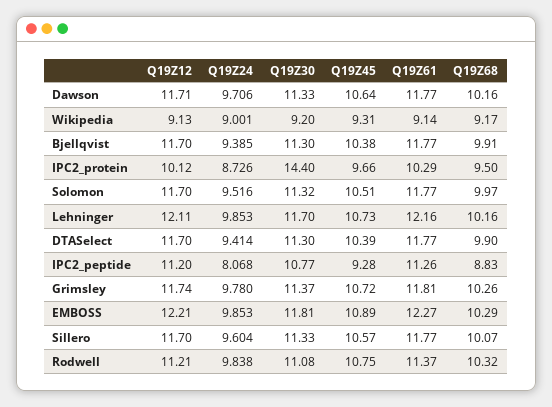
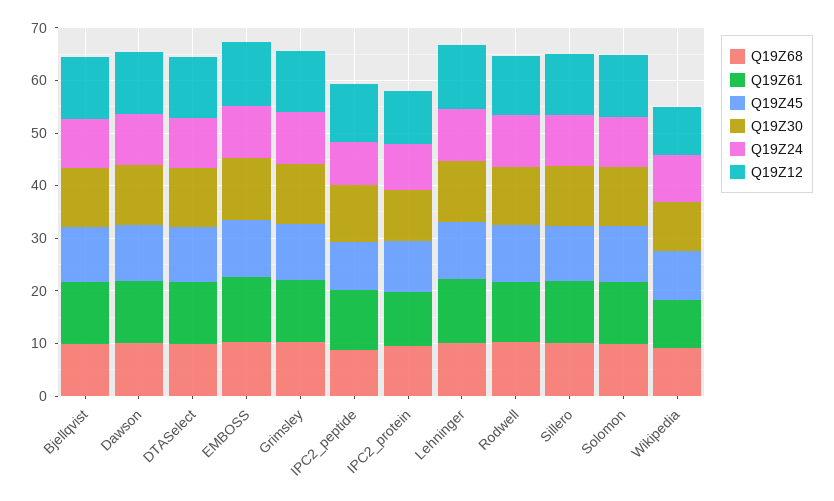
Q19Z30, IPC2_protein: 14.4 -> 10

